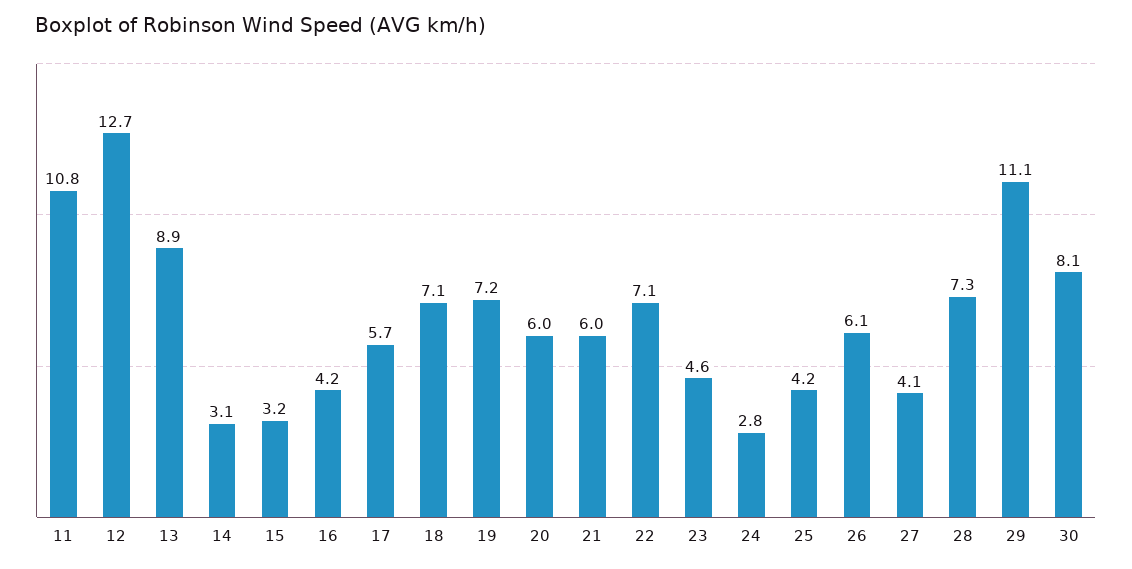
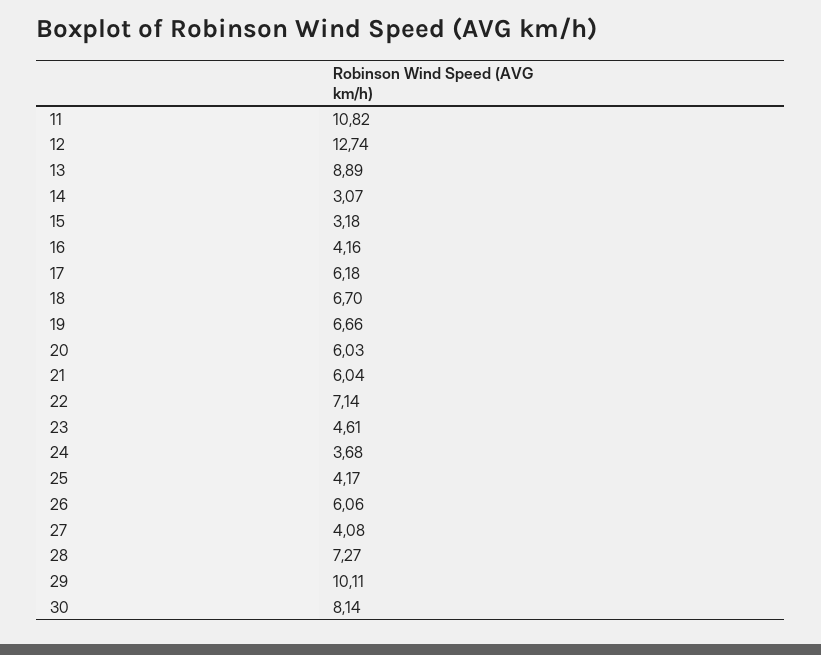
17: 5.7 -> 6.18
18: 7.1 -> 6.7
19: 7.2 -> 6.66
24: 2.8 -> 3.68
29: 11.1 -> 10.11

